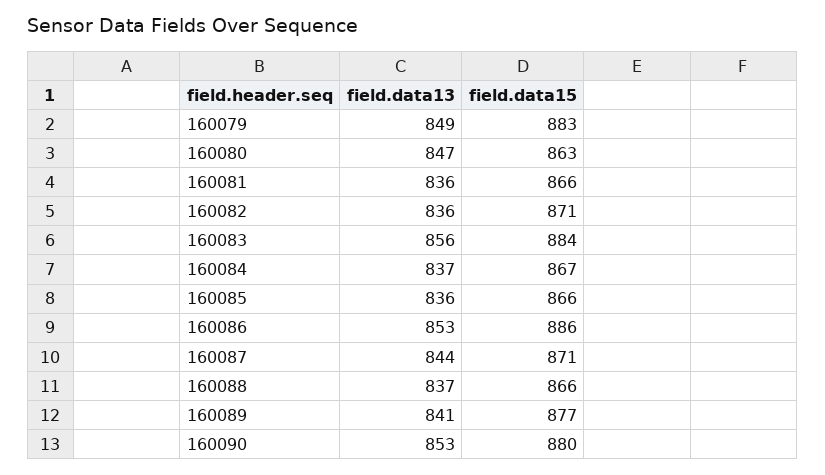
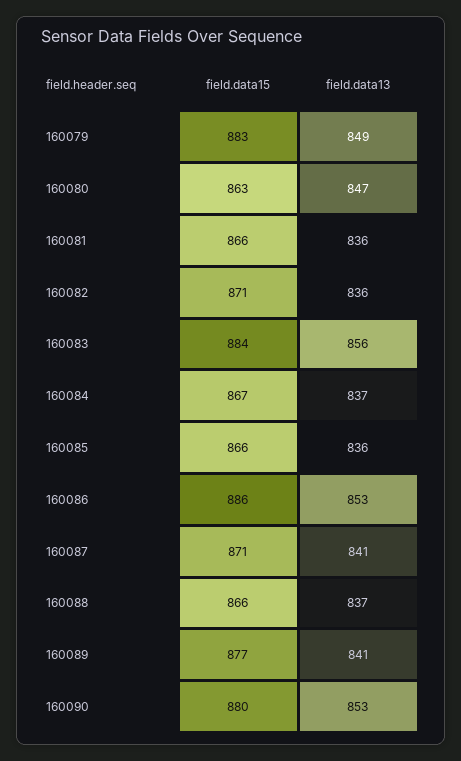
field.data13, 160087: 844 -> 841

